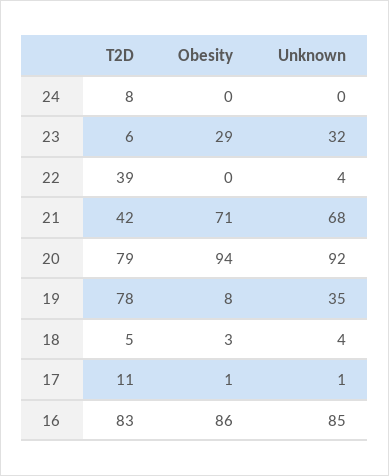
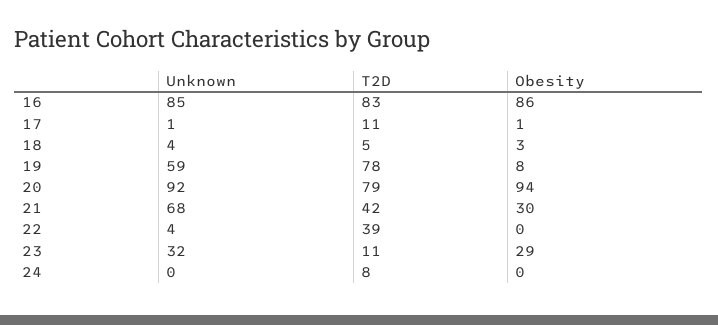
T2D, 23: 6 -> 11
Obesity, 21: 71 -> 30
Unknown, 19: 35 -> 59

